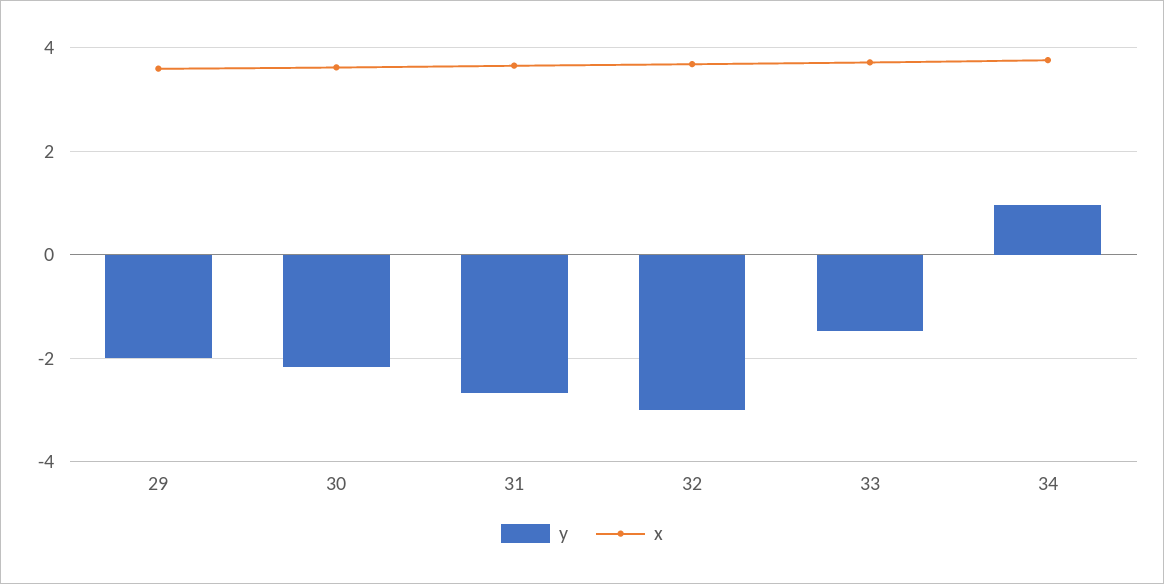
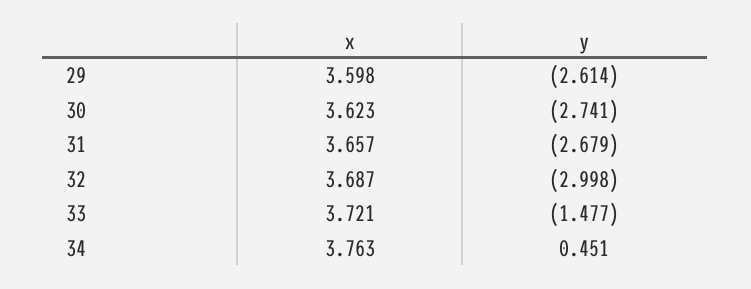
y, 29: -2 -> -2.614
y, 30: -2.2 -> -2.741
y, 34: 1 -> 0.451

